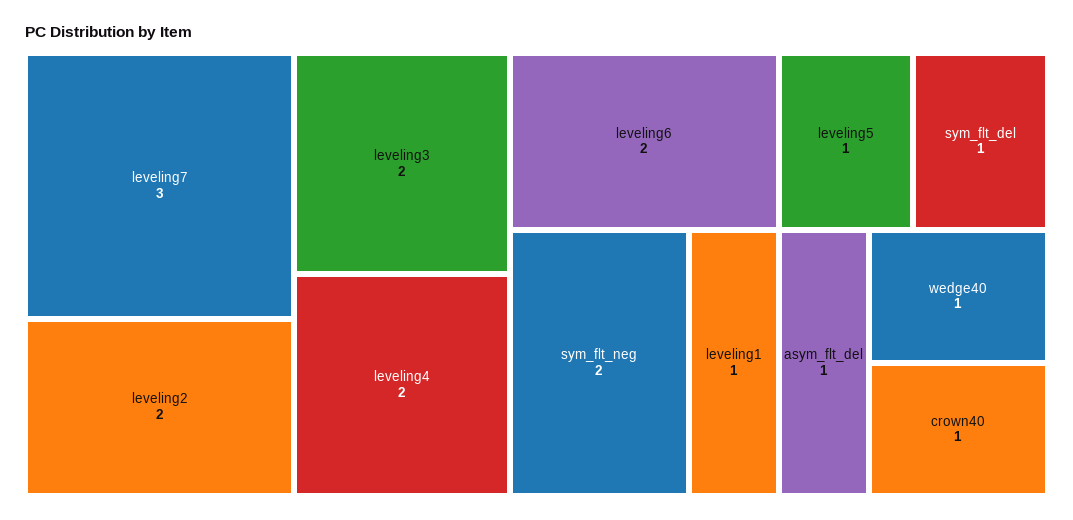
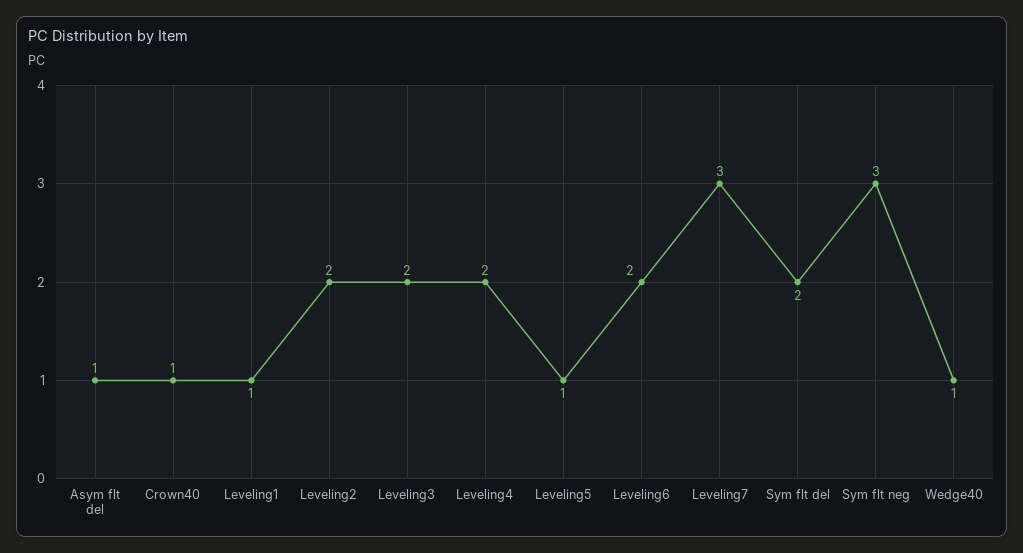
sym_flt_neg: 2 -> 3
sym_flt_del: 1 -> 2

